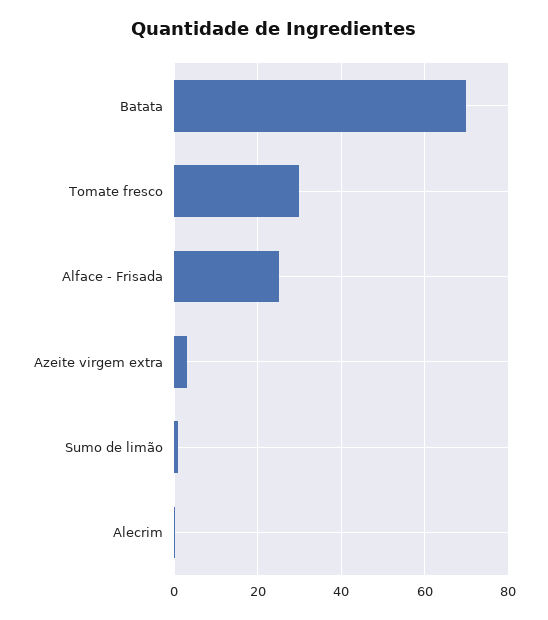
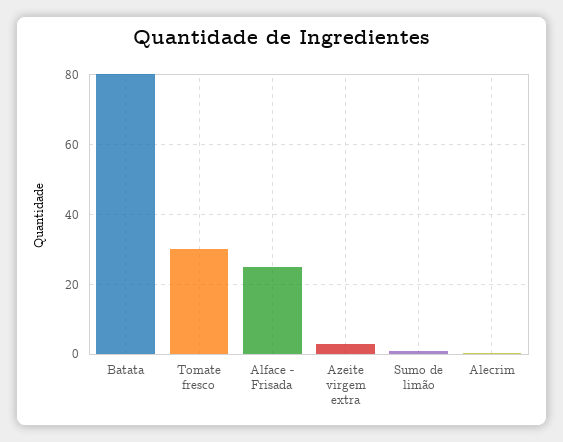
Batata: 70 -> 80

